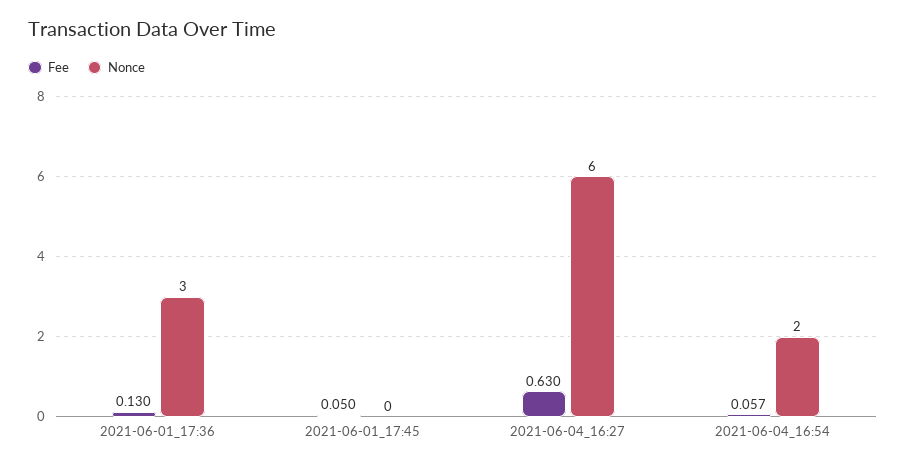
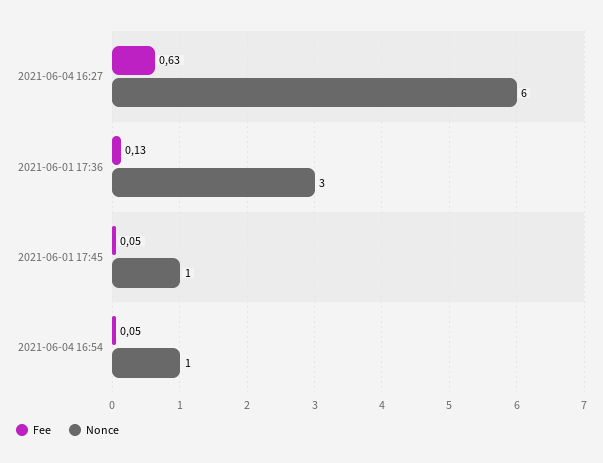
Nonce, 2021-06-01_17:45: 0 -> 1
Fee, 2021-06-04_16:54: 0.057 -> 0.05
Nonce, 2021-06-04_16:54: 2 -> 1

